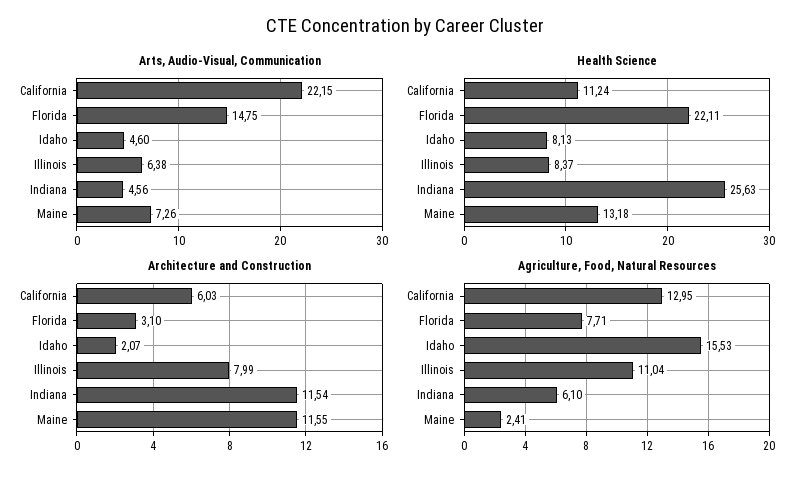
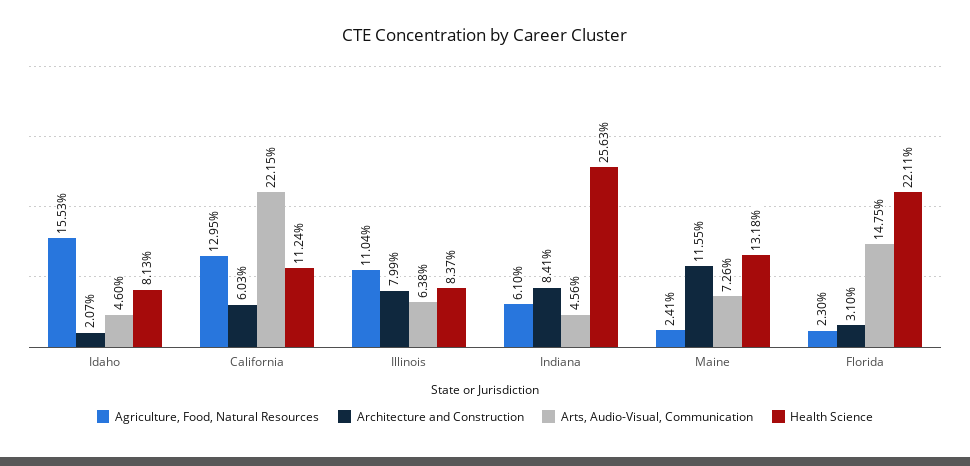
Architecture and Construction, Indiana: 11.54 -> 8.41
Agriculture, Food, Natural Resources, Florida: 7.71 -> 2.3

